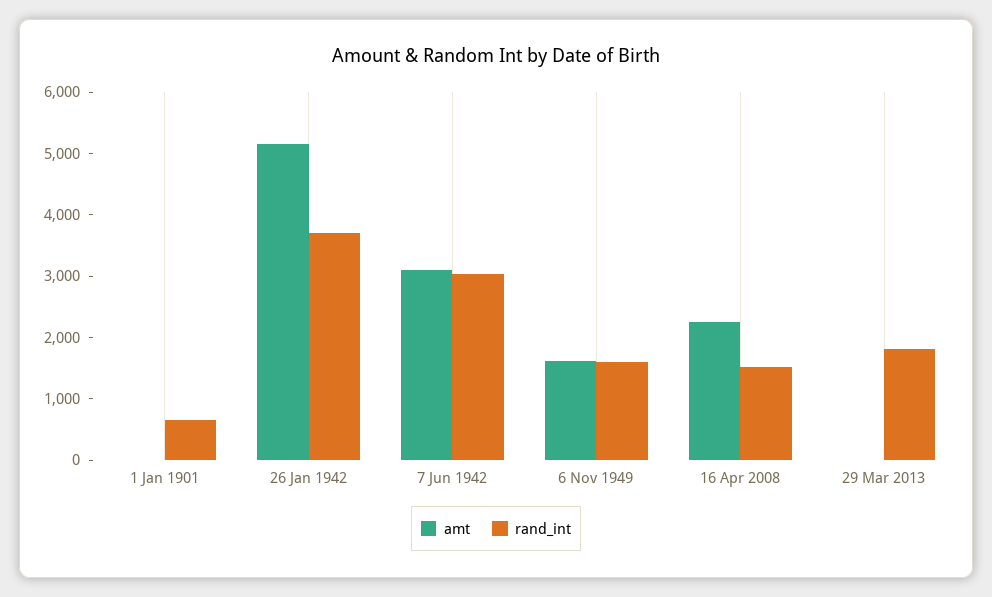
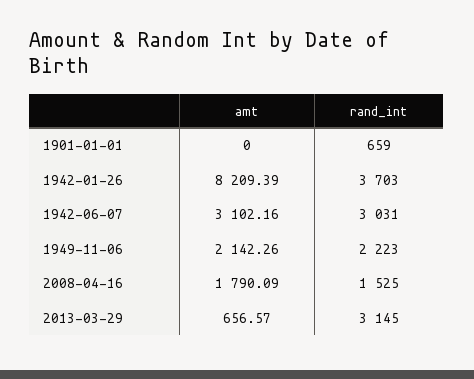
amt, 26 Jan 1942: 5200 -> 8209.39
amt, 6 Nov 1949: 1600 -> 2142.26
rand_int, 6 Nov 1949: 1600 -> 2223
amt, 16 Apr 2008: 2200 -> 1790.09
amt, 29 Mar 2013: 0 -> 656.57
rand_int, 29 Mar 2013: 1800 -> 3145

